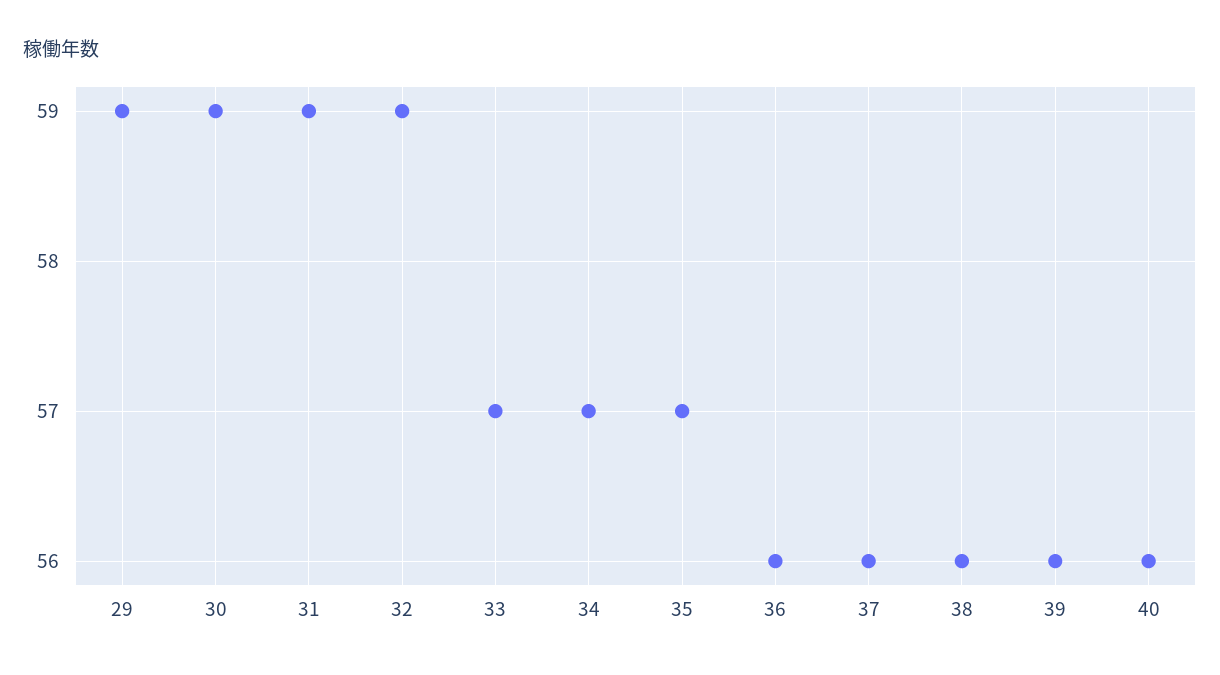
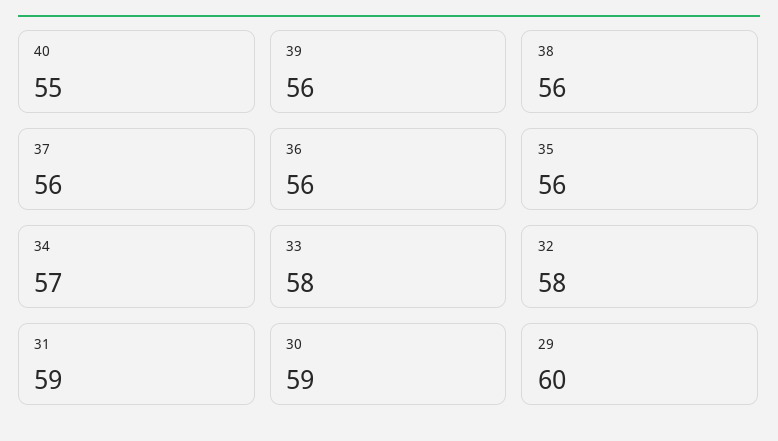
29: 59 -> 60
32: 59 -> 58
33: 57 -> 58
35: 57 -> 56
40: 56 -> 55

